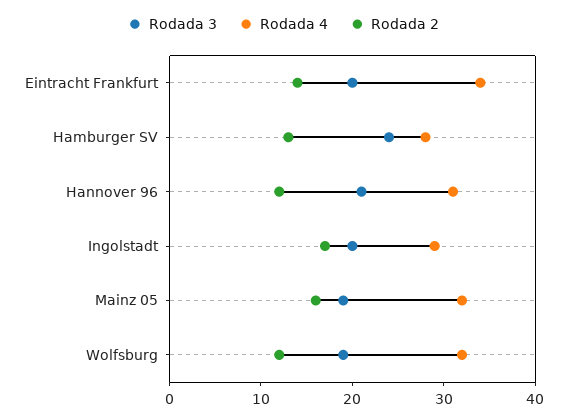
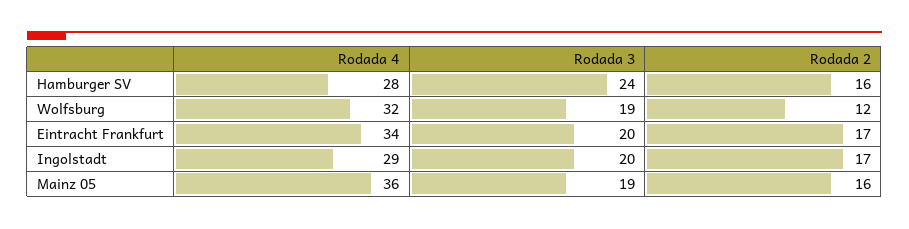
Rodada 2, Eintracht Frankfurt: 14 -> 17
Rodada 2, Hamburger SV: 13 -> 16
Rodada 3, Hannover 96: 21 -> none
Rodada 4, Hannover 96: 31 -> none
Rodada 2, Hannover 96: 12 -> none
Rodada 4, Mainz 05: 32 -> 36

